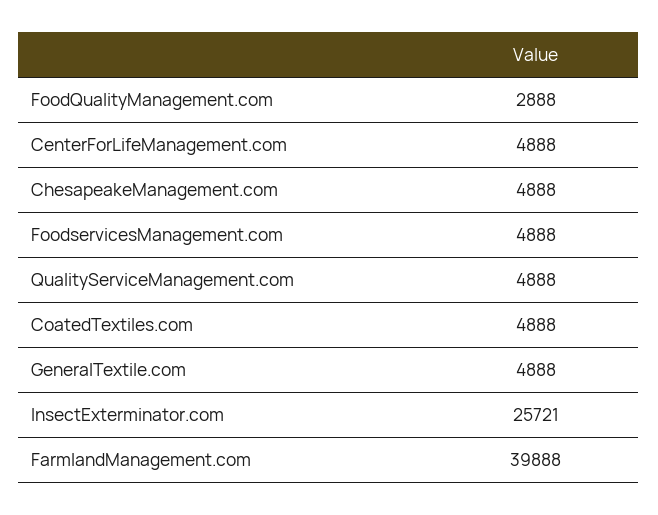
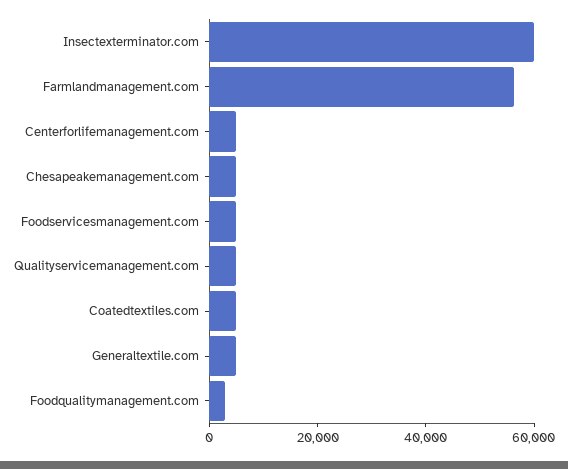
InsectExterminator.com: 25721 -> 60000
FarmlandManagement.com: 39888 -> 55000

